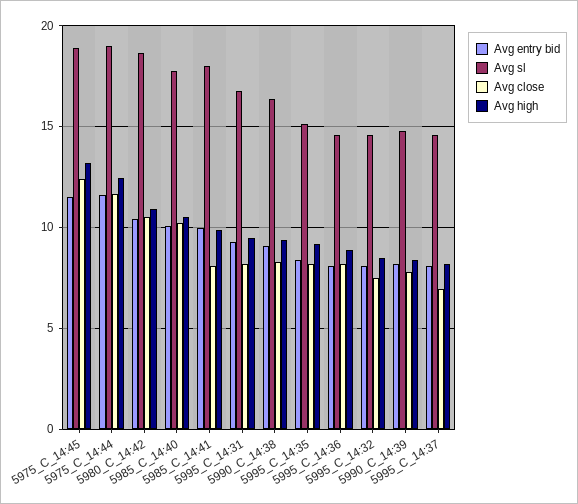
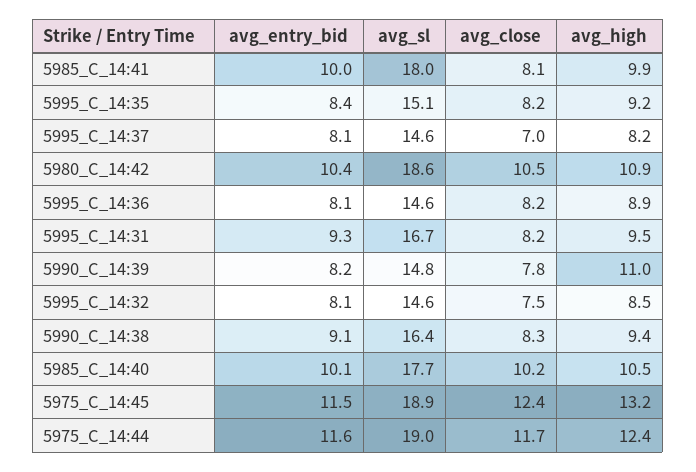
Avg high, 5990_C_14:39: 8.5 -> 11

